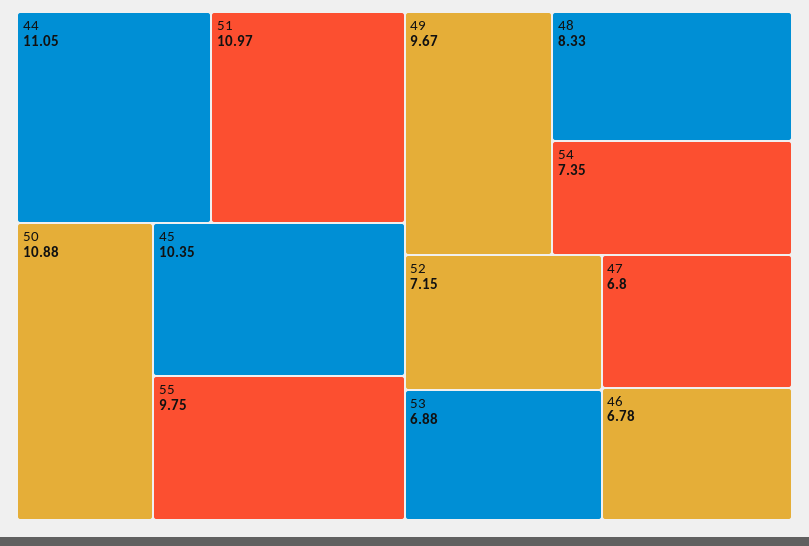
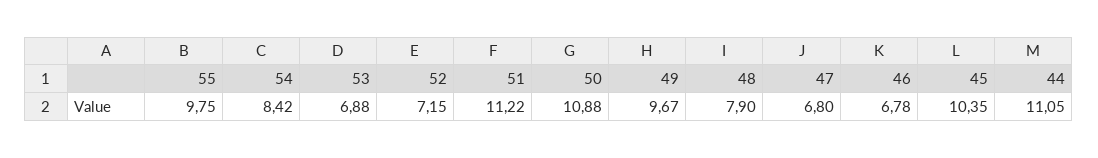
51: 10.97 -> 11.22
48: 8.33 -> 7.9
54: 7.35 -> 8.42

